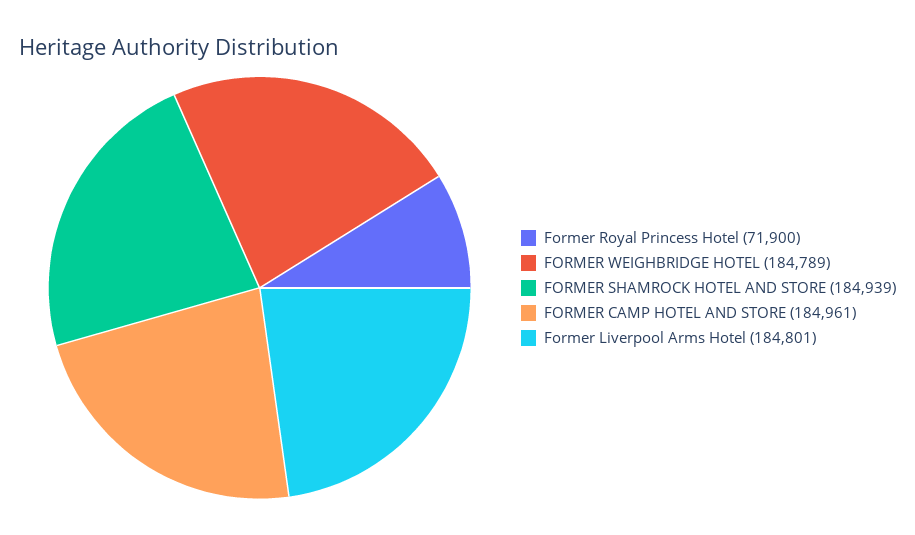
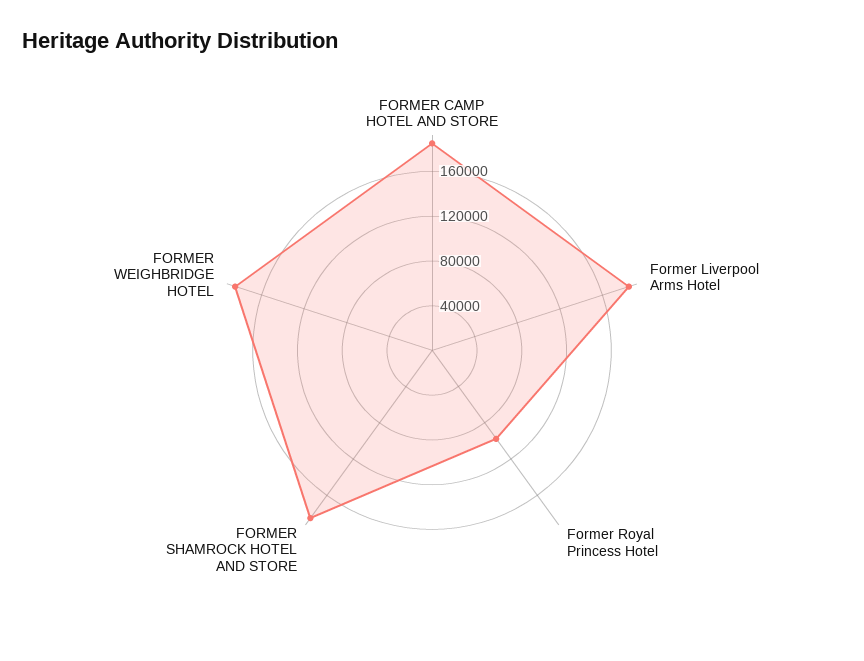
Former Royal Princess Hotel: 71900 -> 100000

